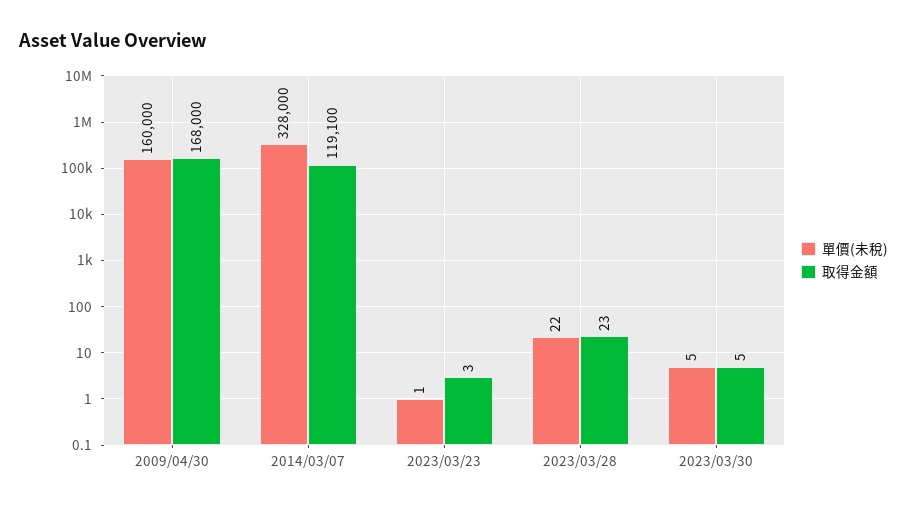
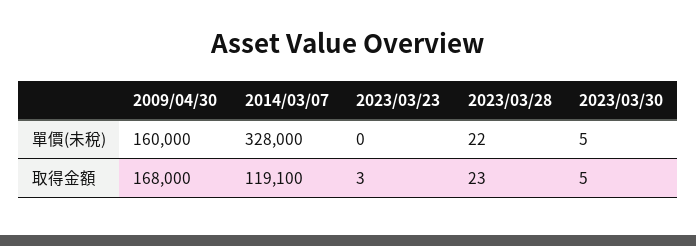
單價(未稅), 2023/03/23: 1 -> 0

